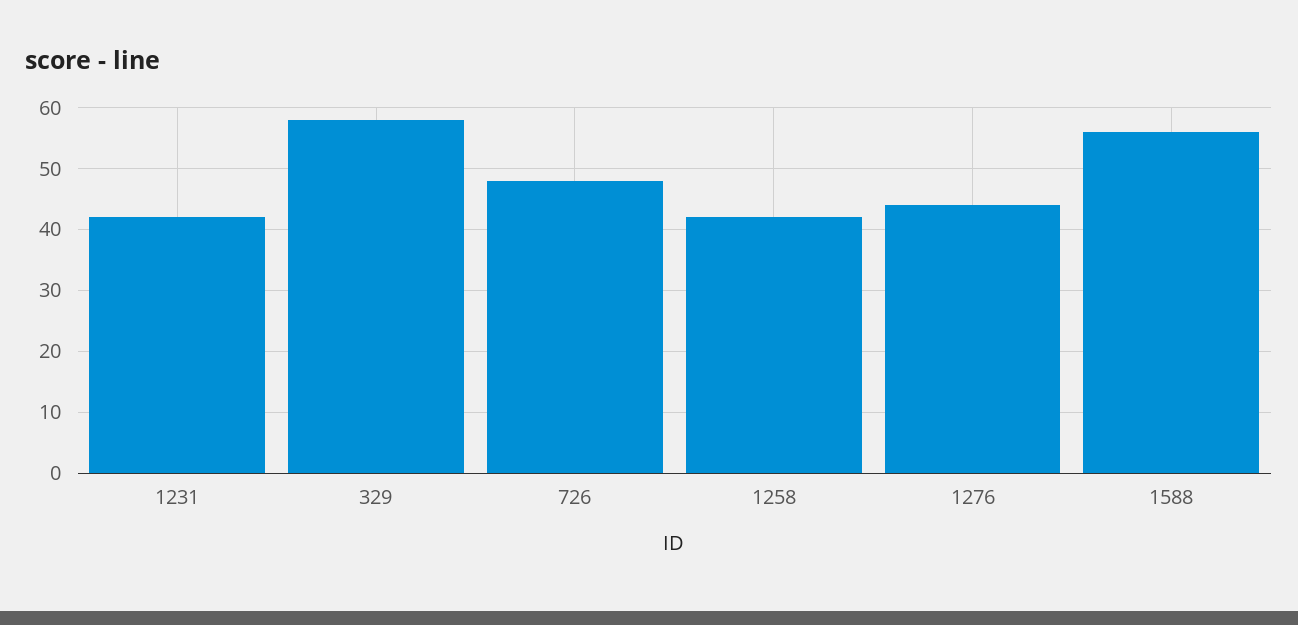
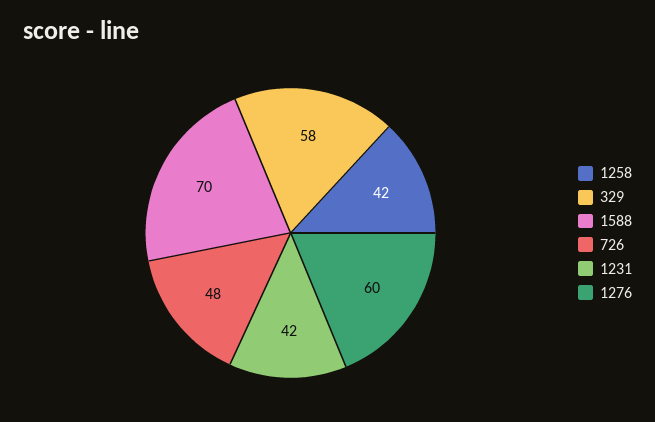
1276: 44 -> 60
1588: 56 -> 70

